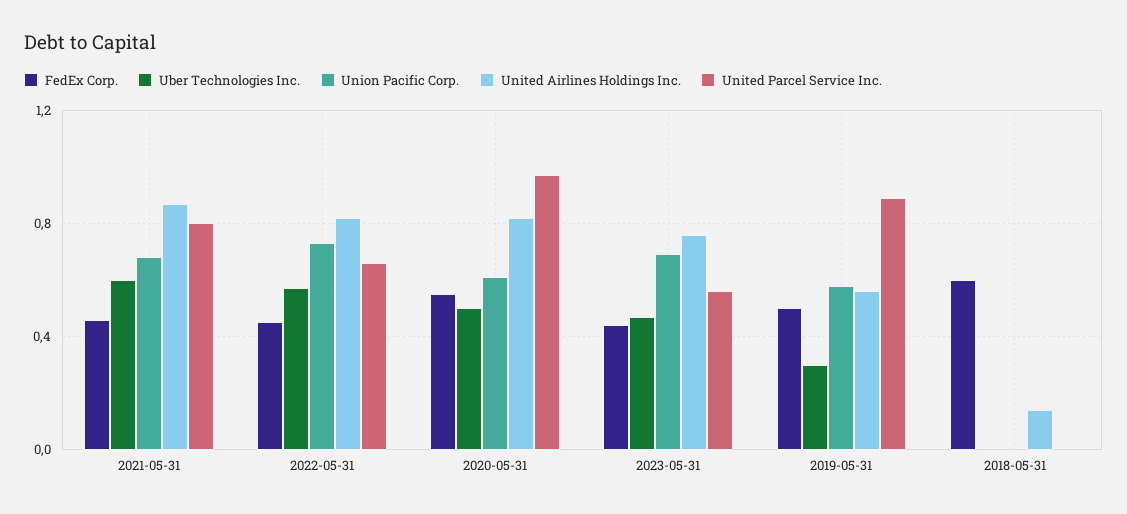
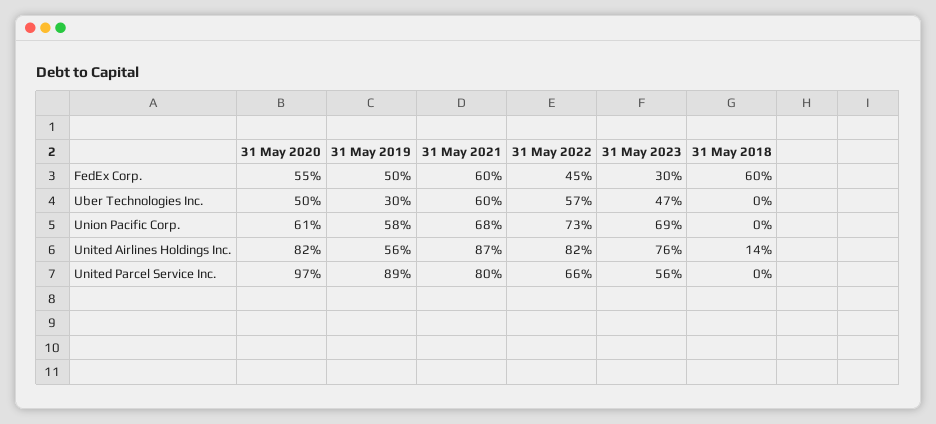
FedEx Corp., 2021-05-31: 0.45 -> 0.6
FedEx Corp., 2023-05-31: 0.45 -> 0.3

